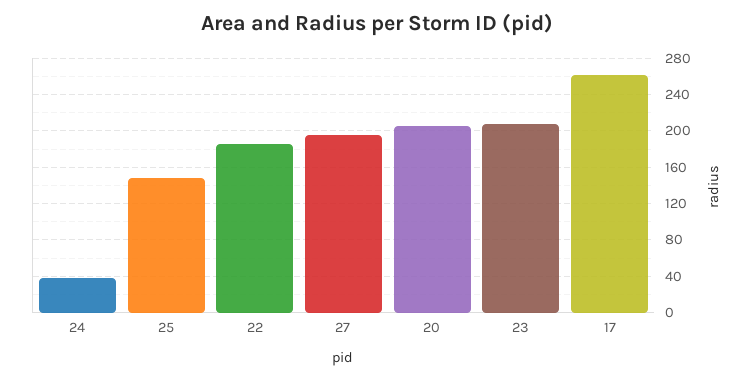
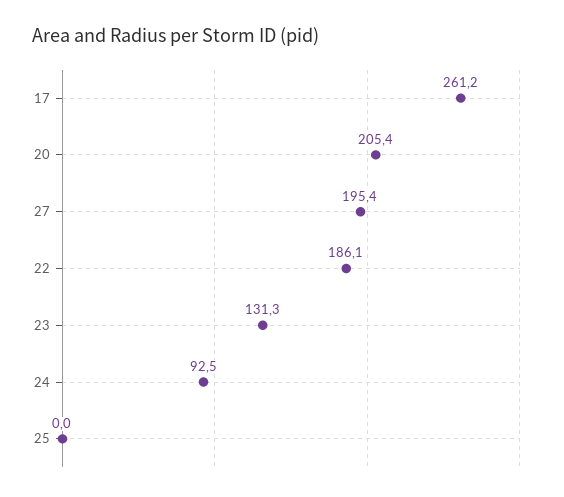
24: 40 -> 92.5
25: 150 -> 0
23: 210 -> 131.3

